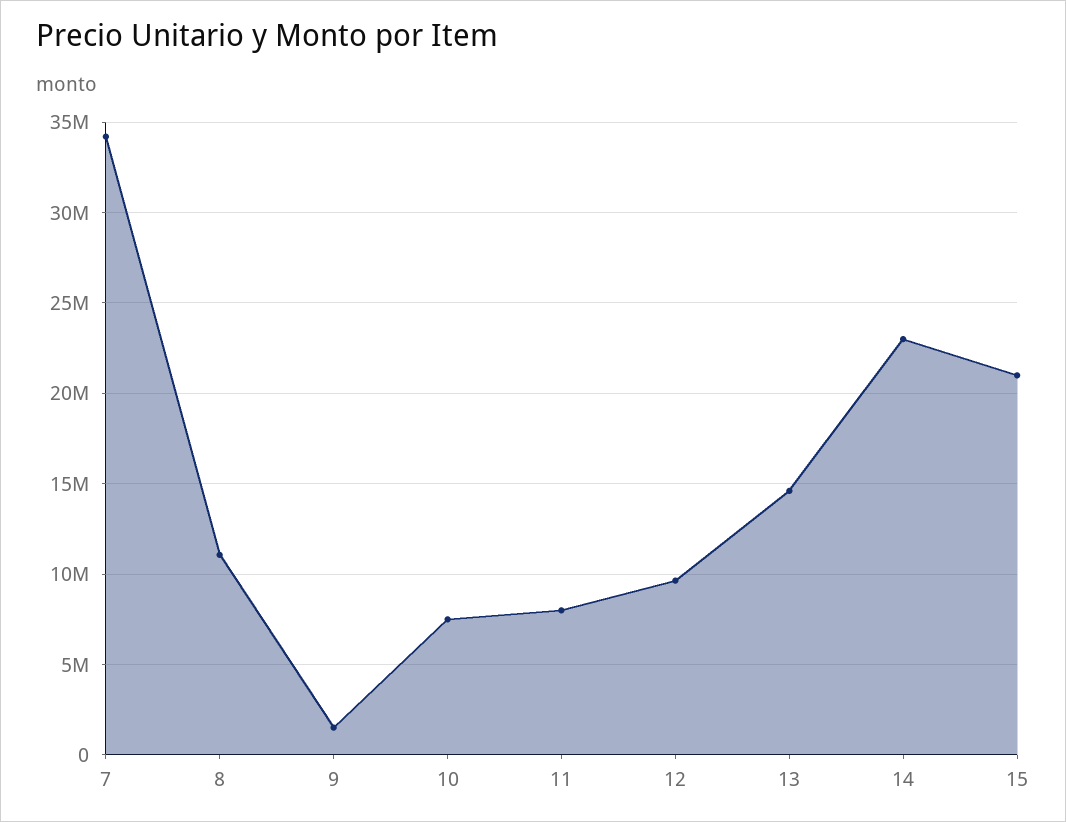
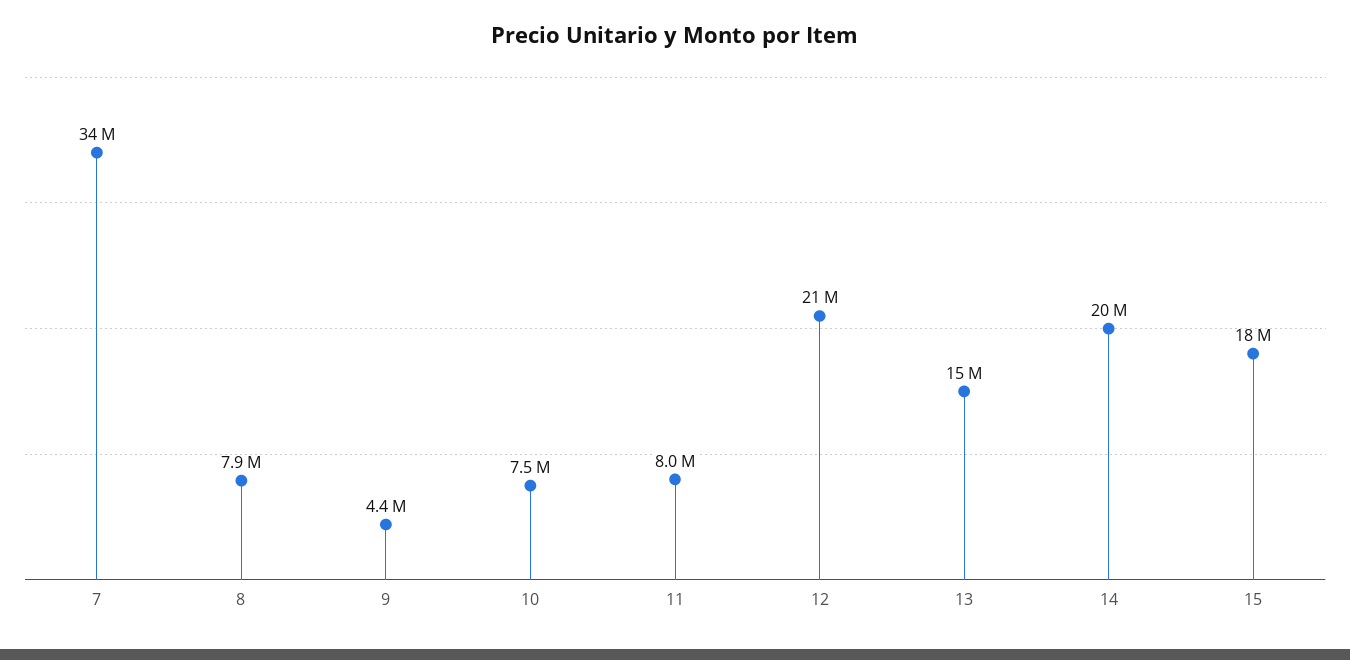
8: 11000000 -> 7900000
9: 1500000 -> 4400000
12: 9500000 -> 21000000
14: 23000000 -> 20000000
15: 21000000 -> 18000000

